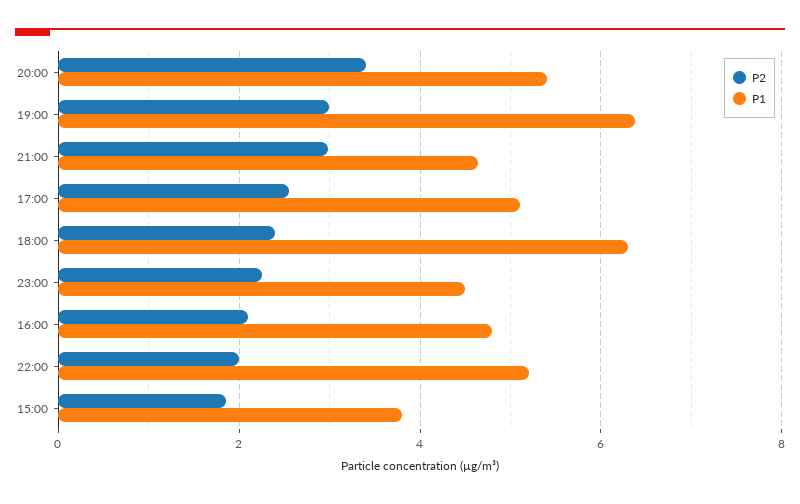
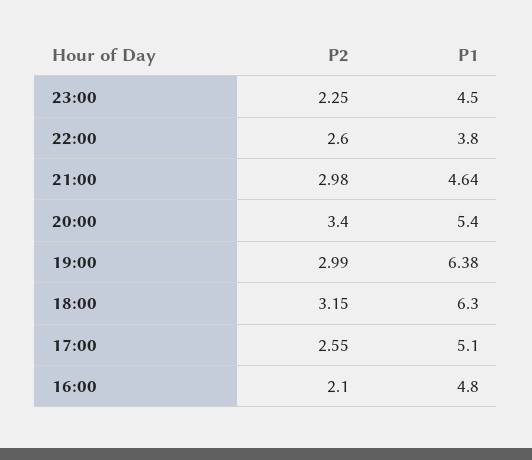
P2, 18:00: 2.4 -> 3.15
P2, 22:00: 2 -> 2.6
P1, 22:00: 5.2 -> 3.8
P2, 15:00: 1.8 -> none
P1, 15:00: 3.8 -> none

